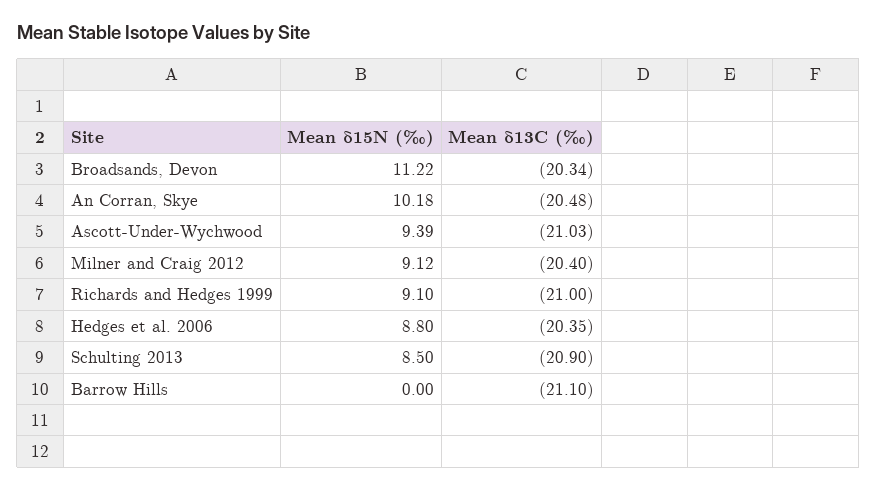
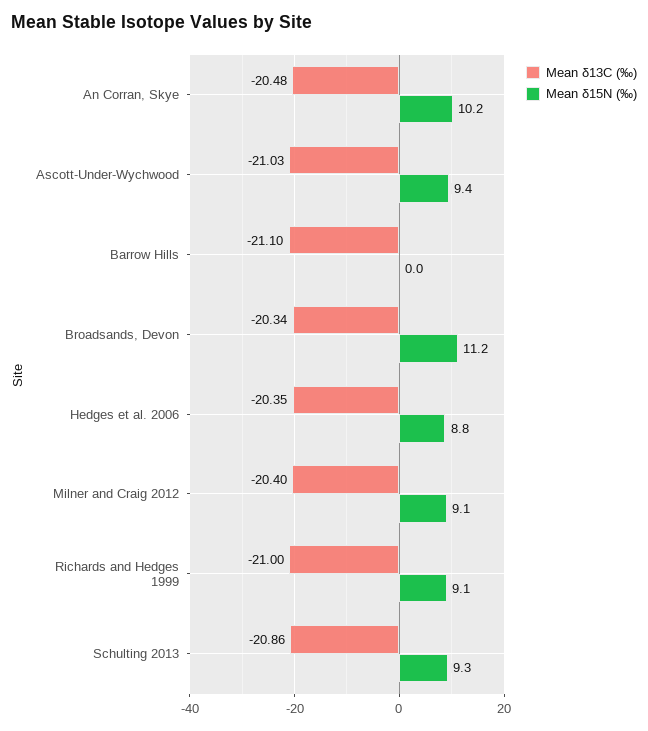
Mean δ15N (‰), Schulting 2013: 8.5 -> 9.3
Mean δ13C (‰), Schulting 2013: -20.9 -> -20.86

